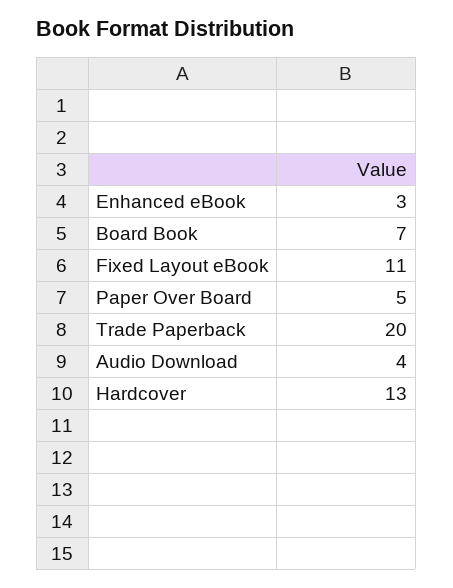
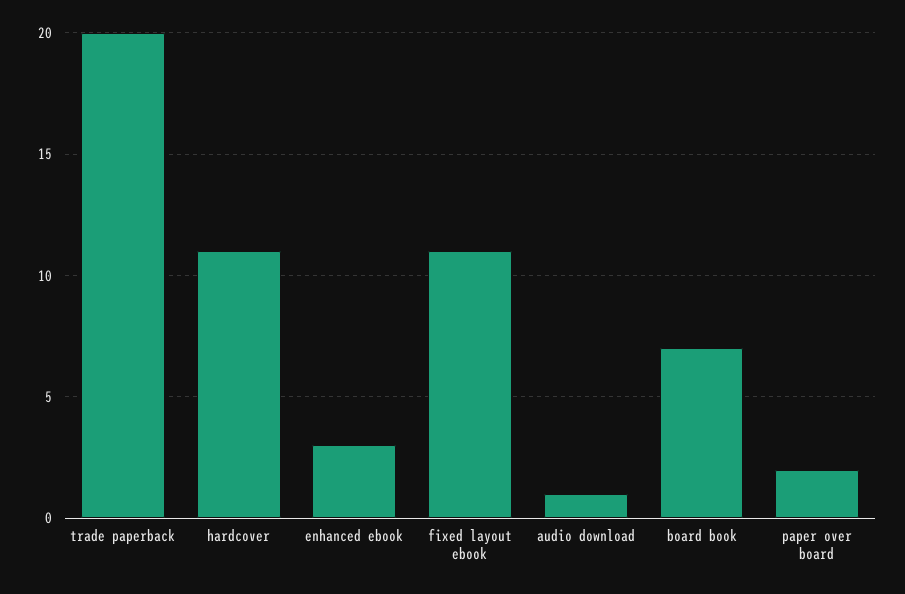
Paper Over Board: 5 -> 2
Audio Download: 4 -> 1
Hardcover: 13 -> 11

